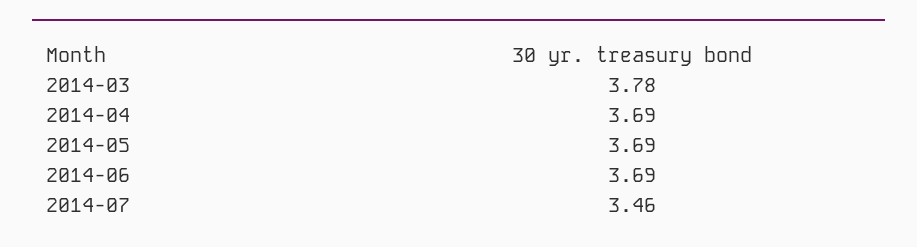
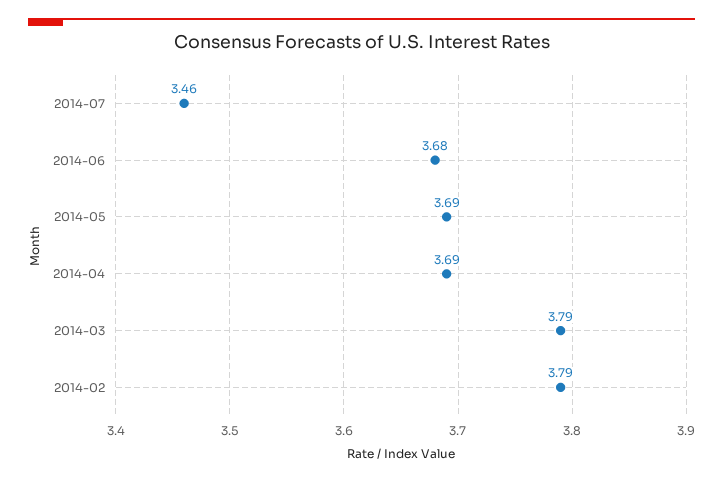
2014-03: 3.78 -> 3.79
2014-06: 3.69 -> 3.68
2014-02: none -> 3.79

